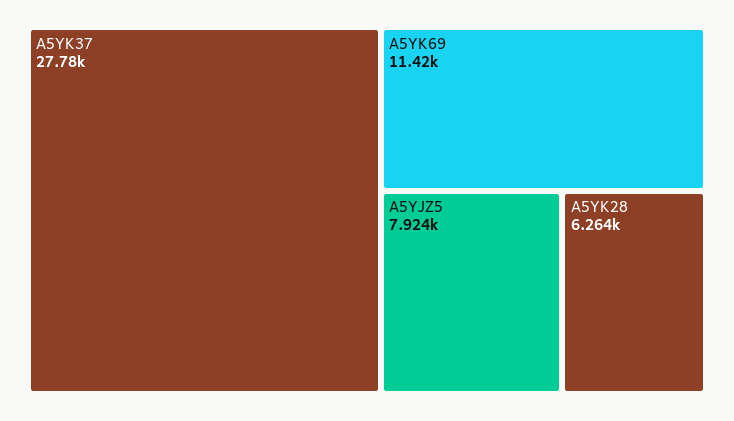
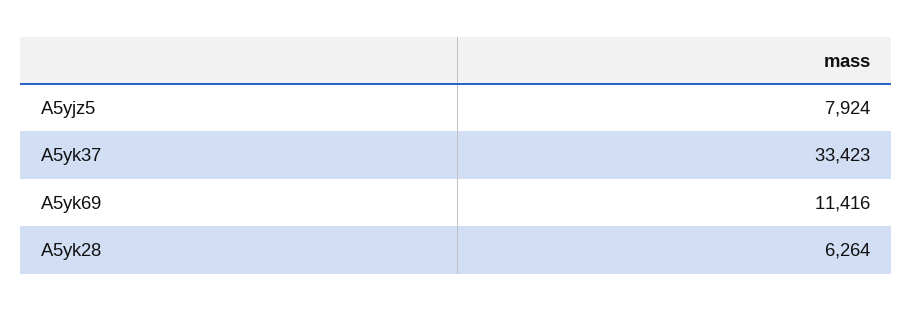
A5YK37: 27780 -> 33423

